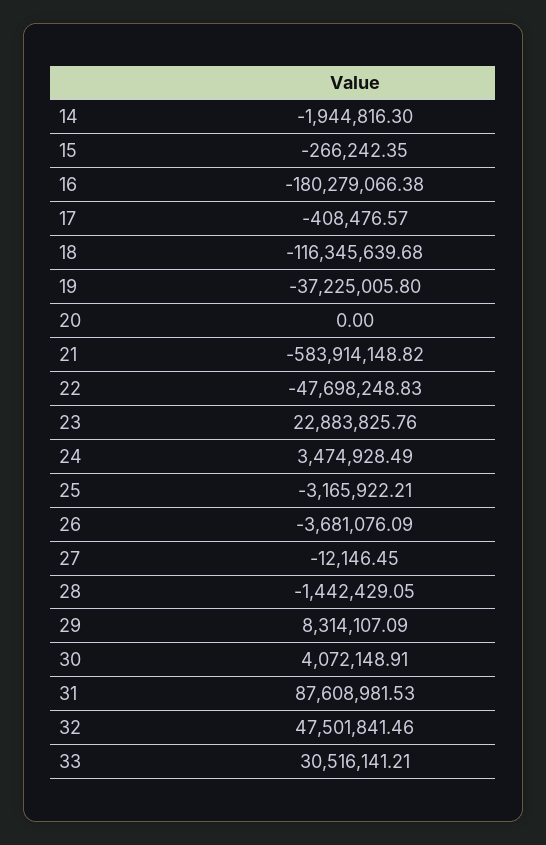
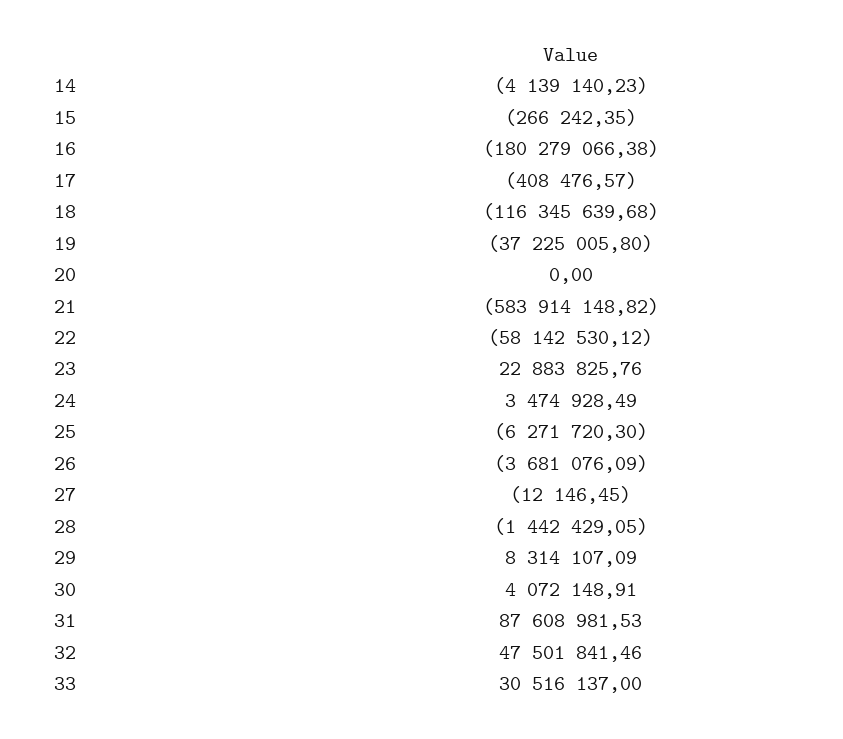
14: -1944816.3 -> -4139140.23
22: -47698248.83 -> -58142530.12
25: -3165922.21 -> -6271720.3
33: 30516141.21 -> 30516137

